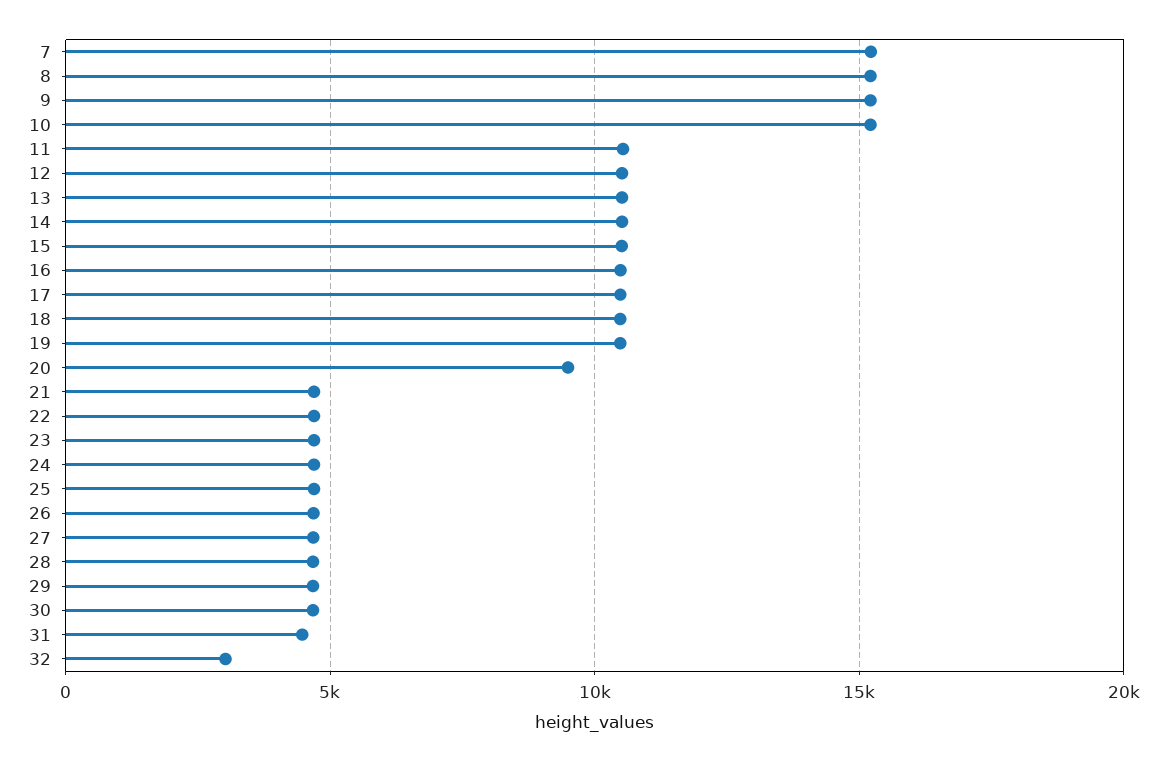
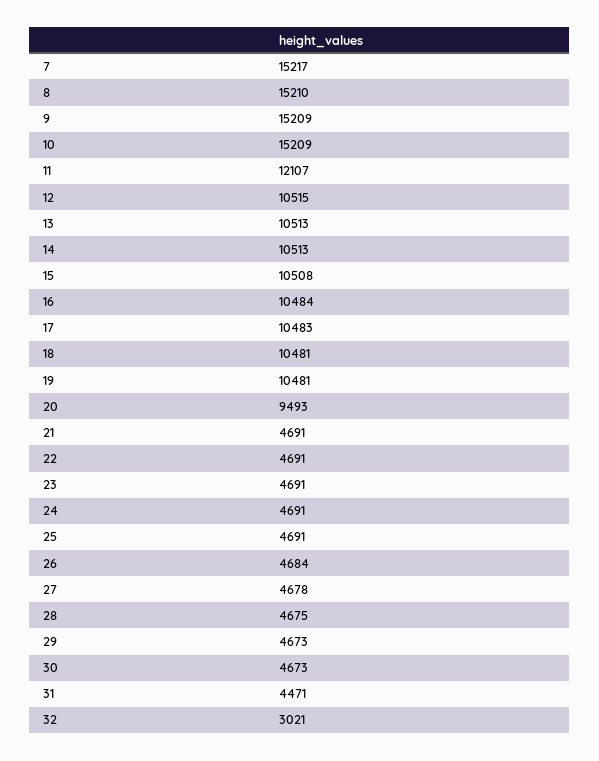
11: 10500 -> 12107

